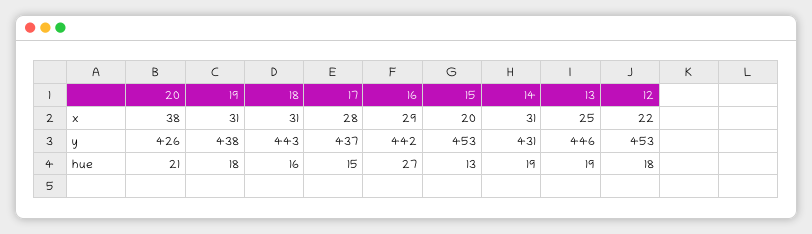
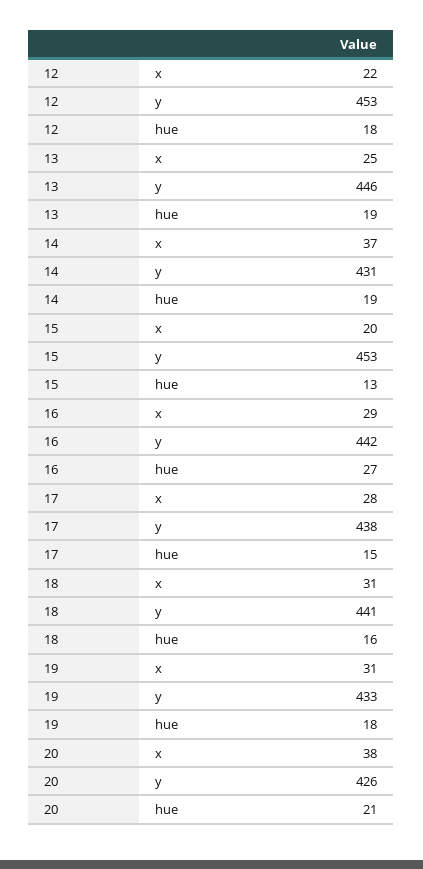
14, x: 31 -> 37
19, y: 438 -> 433
18, y: 443 -> 441
17, y: 437 -> 438

